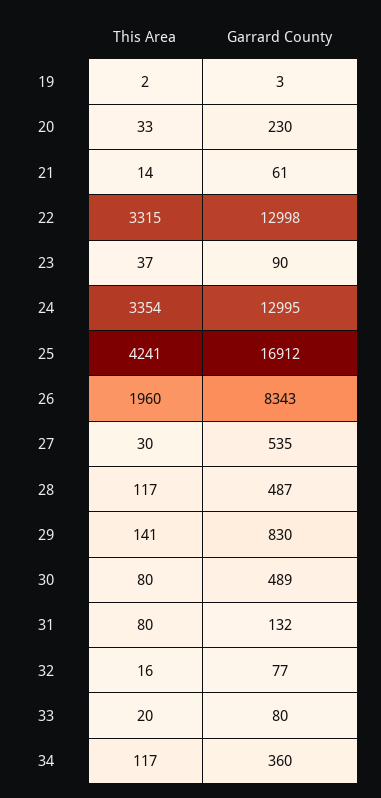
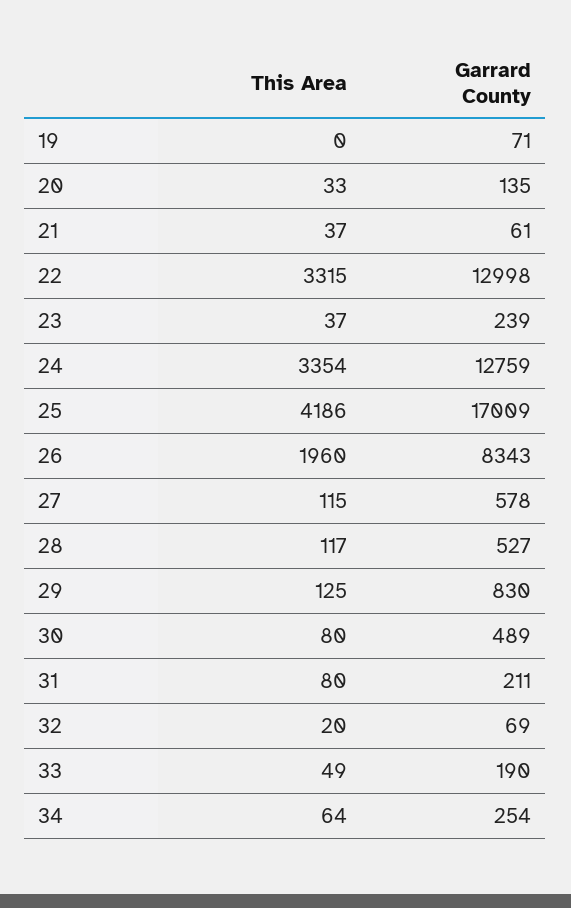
This Area, 19: 2 -> 0
Garrard County, 19: 3 -> 71
Garrard County, 20: 230 -> 135
This Area, 21: 14 -> 37
Garrard County, 23: 90 -> 239
Garrard County, 24: 12995 -> 12759
This Area, 25: 4241 -> 4186
Garrard County, 25: 16912 -> 17009
This Area, 27: 30 -> 115
Garrard County, 27: 535 -> 578
Garrard County, 28: 487 -> 527
This Area, 29: 141 -> 125
Garrard County, 31: 132 -> 211
This Area, 32: 16 -> 20
Garrard County, 32: 77 -> 69
This Area, 33: 20 -> 49
Garrard County, 33: 80 -> 190
This Area, 34: 117 -> 64
Garrard County, 34: 360 -> 254

